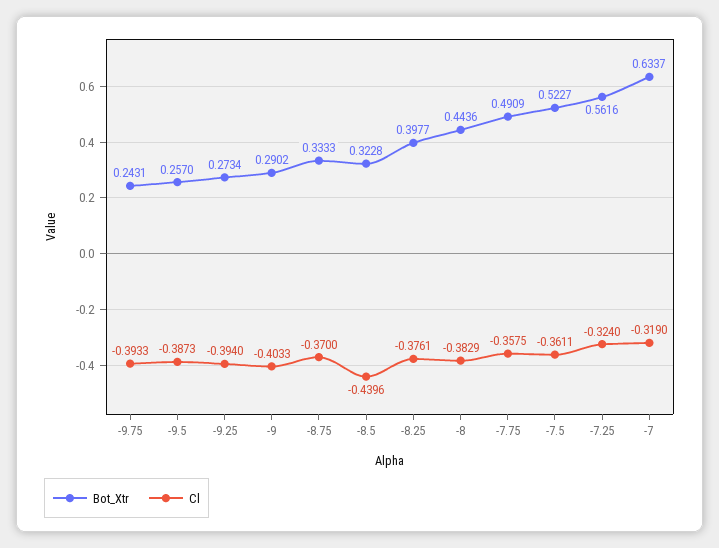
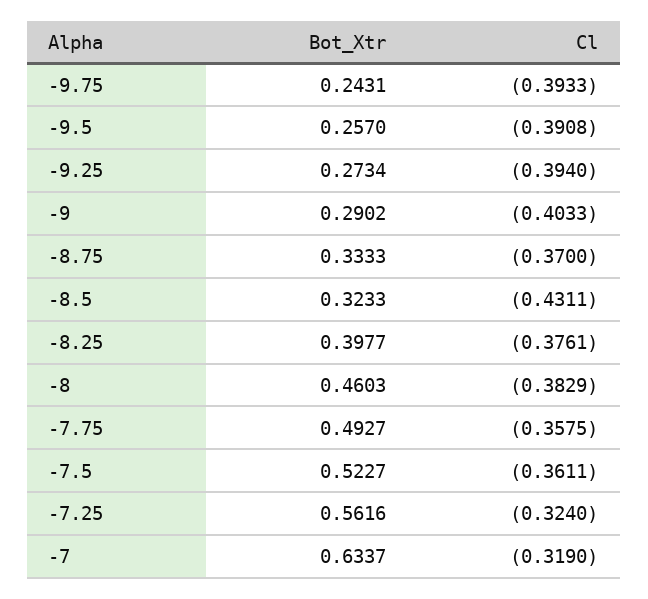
Cl, -9.5: -0.3873 -> -0.3908
Bot_Xtr, -8.5: 0.3228 -> 0.3233
Cl, -8.5: -0.4396 -> -0.4311
Bot_Xtr, -8: 0.4436 -> 0.4603
Bot_Xtr, -7.75: 0.4909 -> 0.4927

